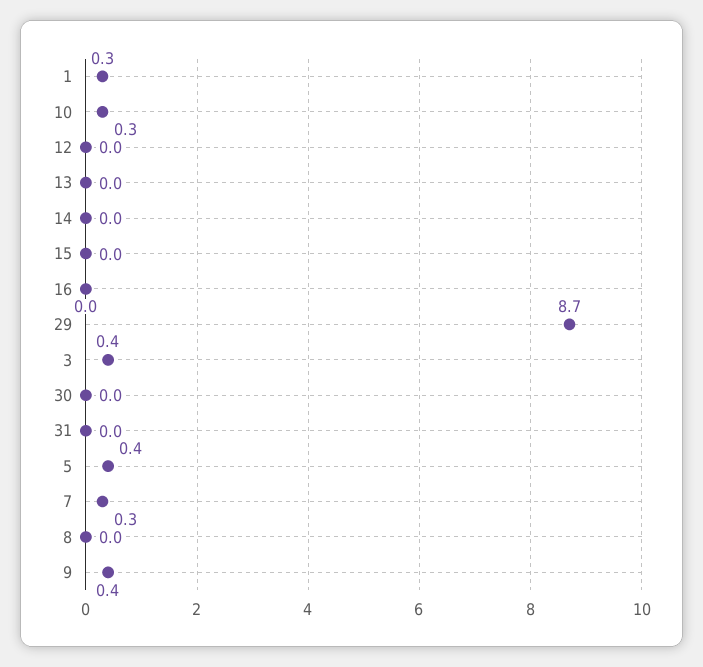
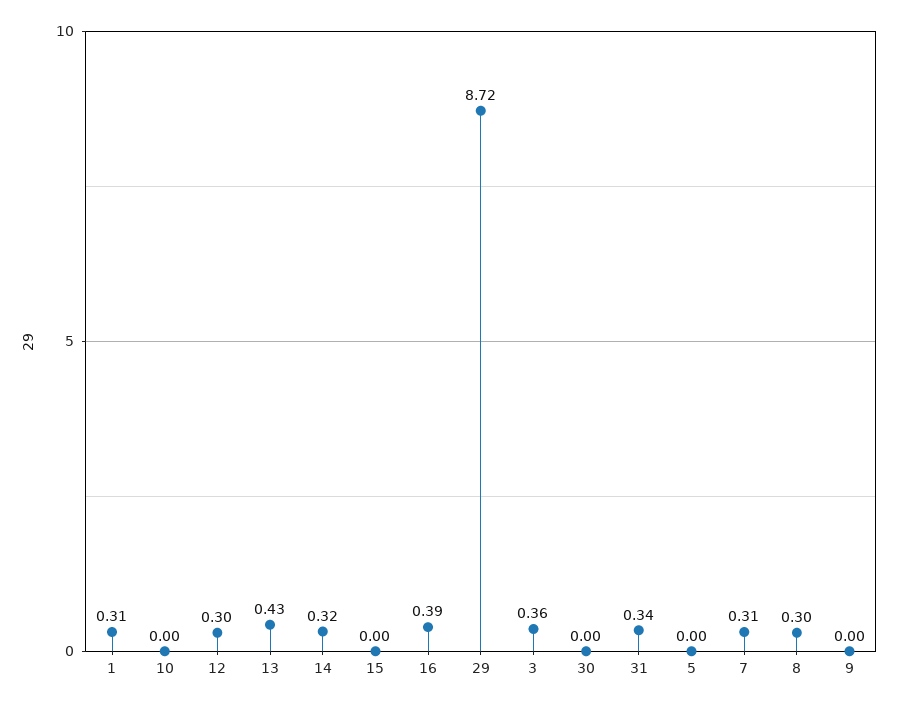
10: 0.3 -> 0
12: 0 -> 0.3
13: 0 -> 0.43
14: 0 -> 0.32
16: 0 -> 0.39
31: 0 -> 0.34
5: 0.4 -> 0
8: 0 -> 0.3
9: 0.4 -> 0

